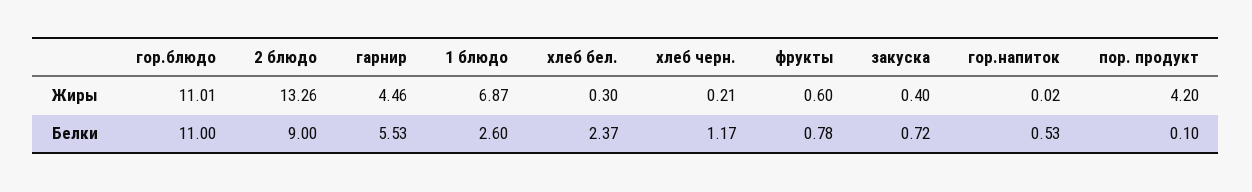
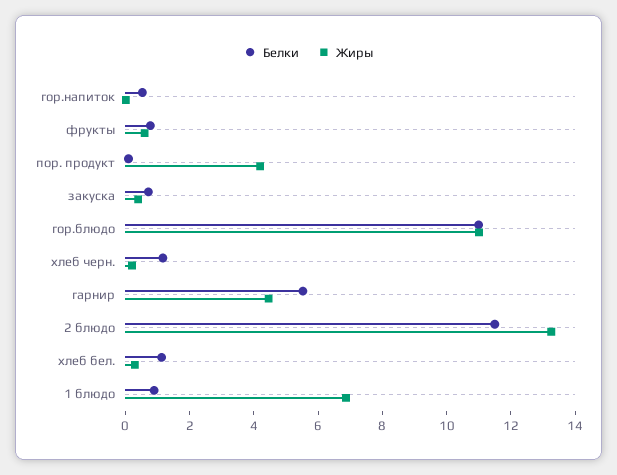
Белки, 2 блюдо: 9 -> 11.5
Белки, 1 блюдо: 2.6 -> 1
Белки, хлеб бел.: 2.37 -> 1

